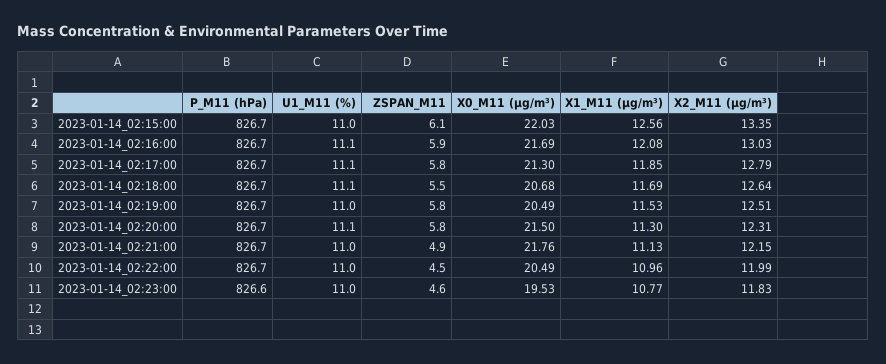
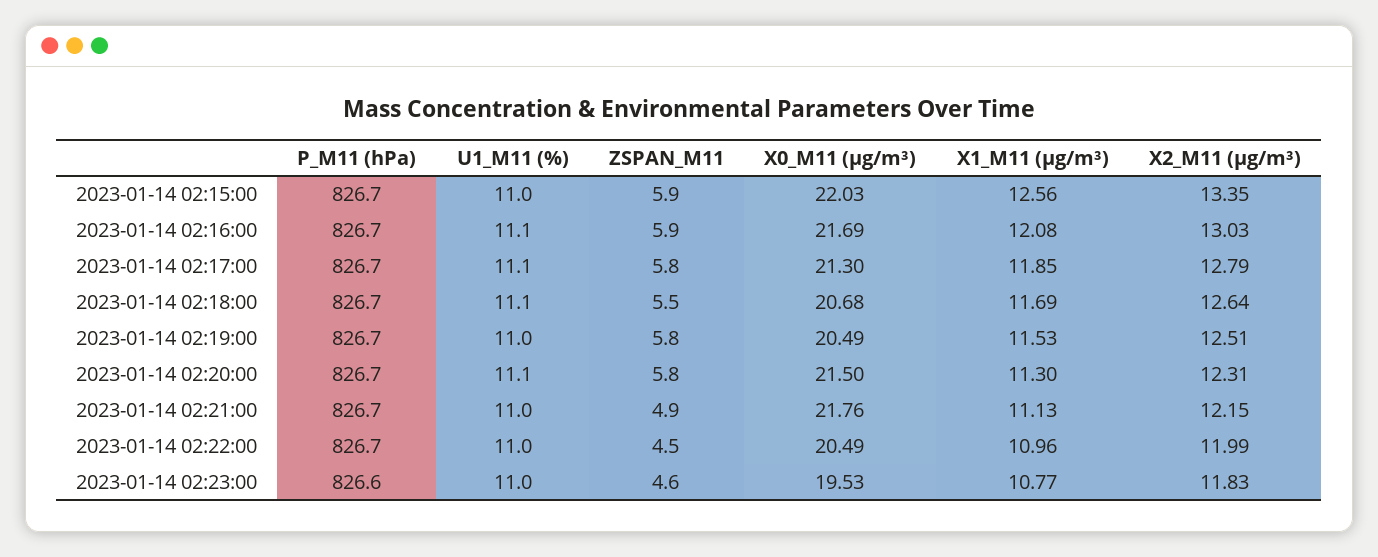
ZSPAN_M11, 2023-01-14_02:15:00: 6.1 -> 5.9

